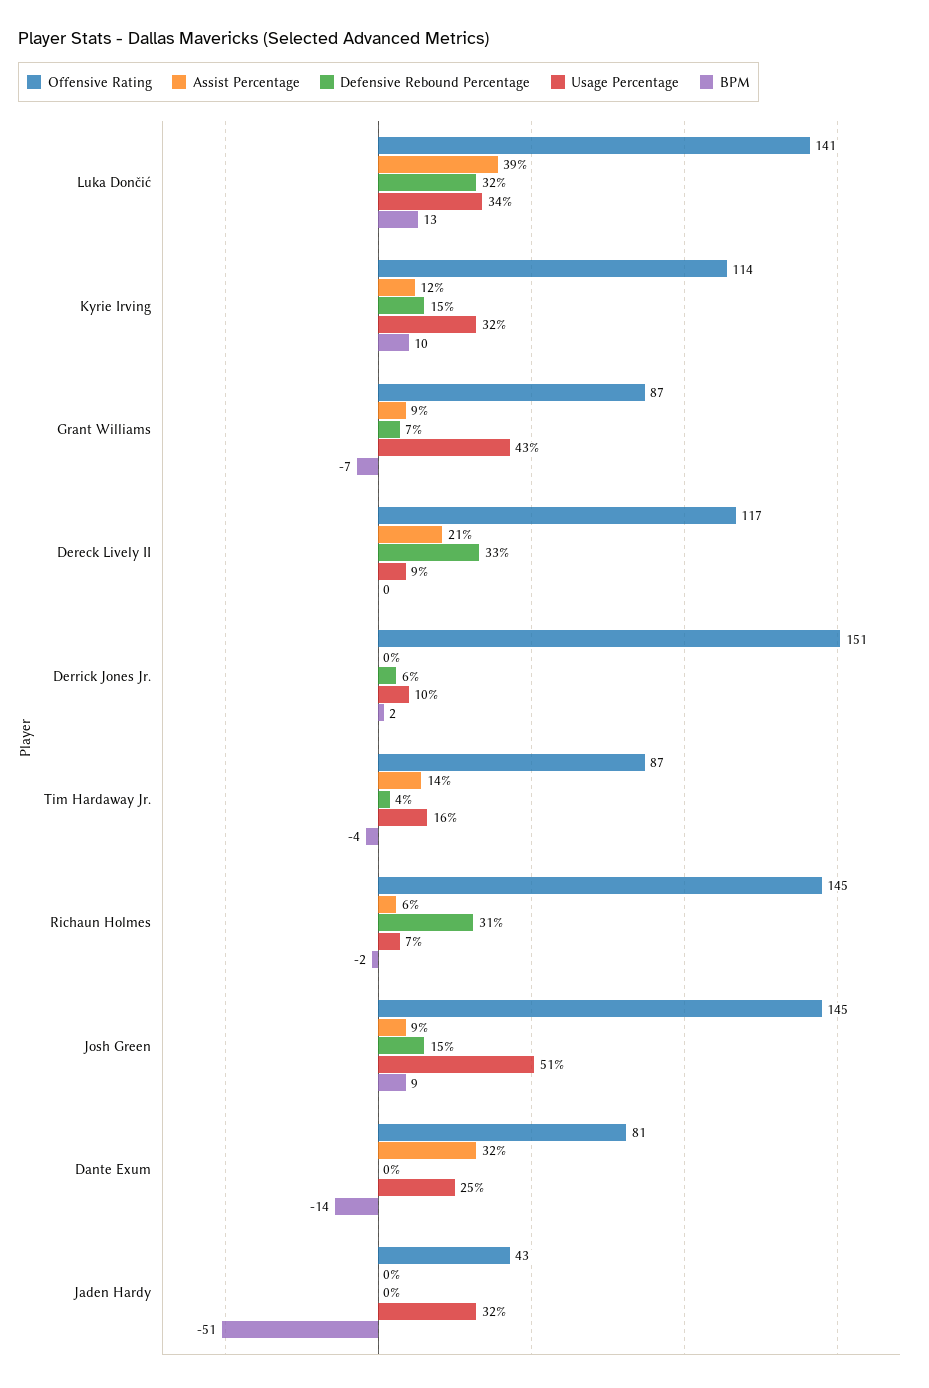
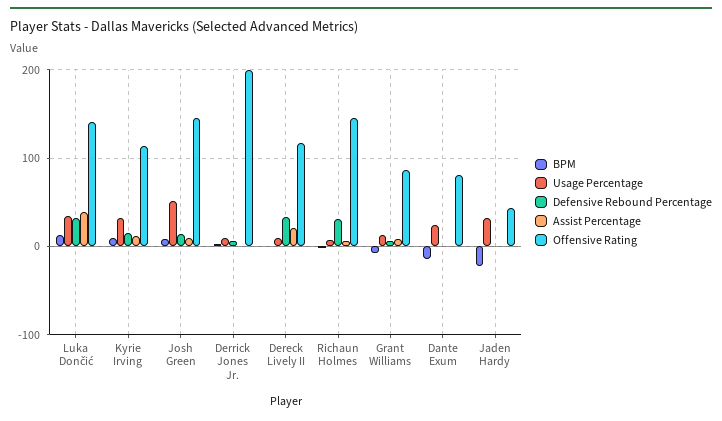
Usage Percentage, Grant Williams: 43 -> 10
Offensive Rating, Derrick Jones Jr.: 151 -> 200
Offensive Rating, Tim Hardaway Jr.: 87 -> none
Assist Percentage, Tim Hardaway Jr.: 14 -> none
Defensive Rebound Percentage, Tim Hardaway Jr.: 4 -> none
Usage Percentage, Tim Hardaway Jr.: 16 -> none
BPM, Tim Hardaway Jr.: -4 -> none
Assist Percentage, Dante Exum: 32 -> 0
BPM, Jaden Hardy: -51 -> -20

